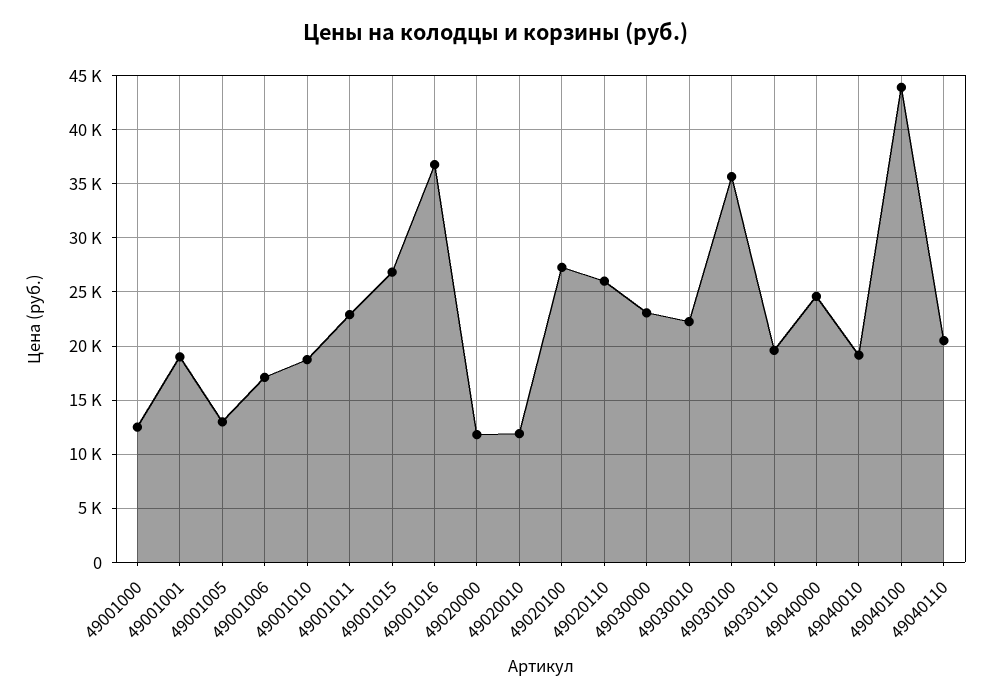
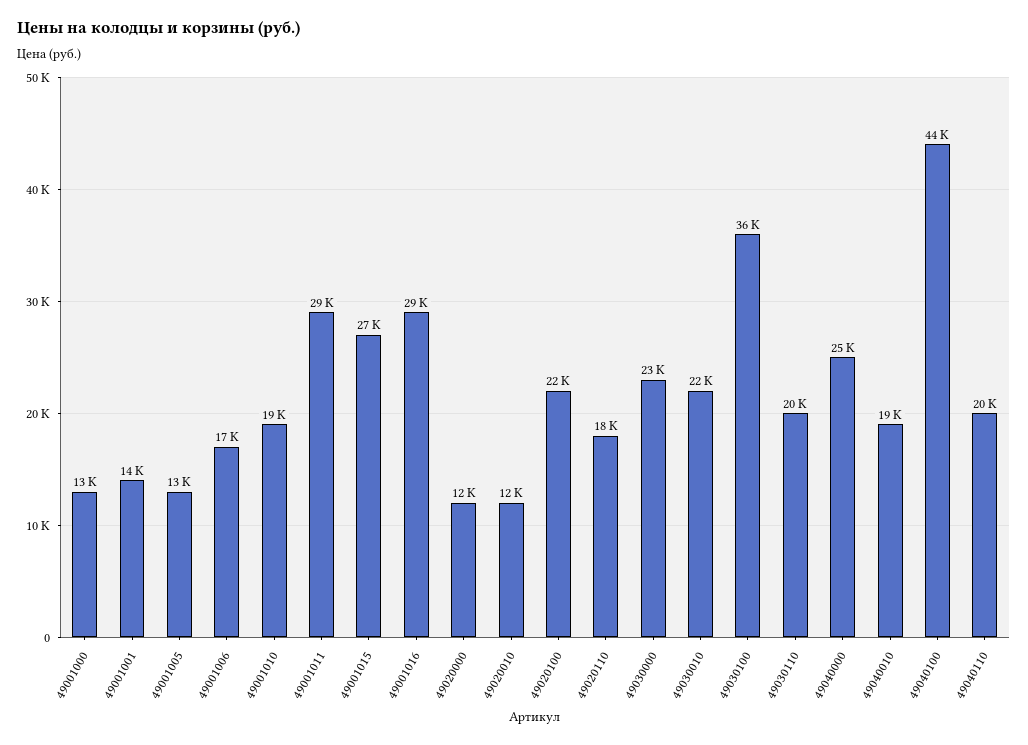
49001001: 19000 -> 14000
49001011: 23000 -> 29000
49001016: 37000 -> 29000
49020100: 27000 -> 22000
49020110: 26000 -> 18000

